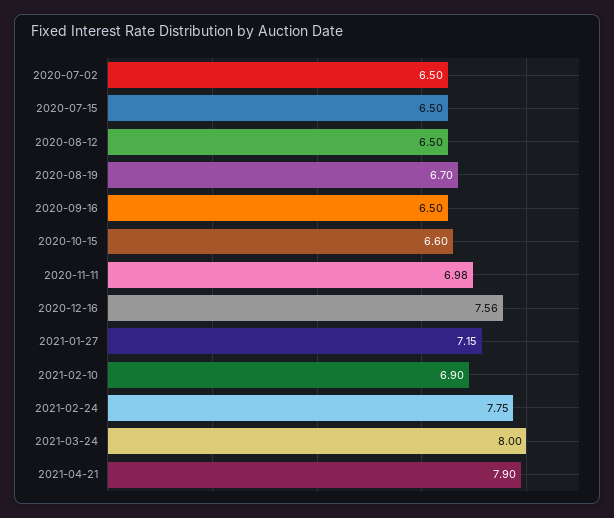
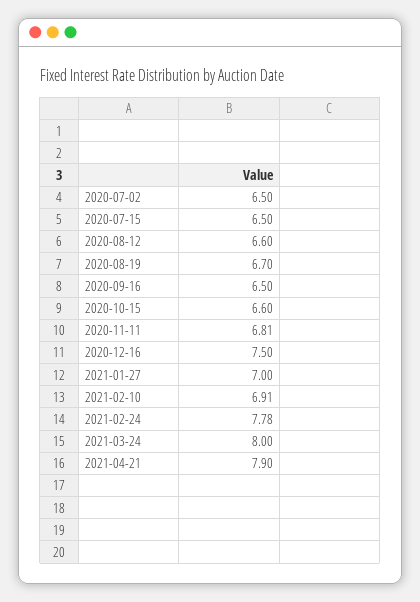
2020-08-12: 6.5 -> 6.6
2020-11-11: 6.98 -> 6.81
2020-12-16: 7.56 -> 7.5
2021-01-27: 7.15 -> 7
2021-02-10: 6.9 -> 6.91
2021-02-24: 7.75 -> 7.78

